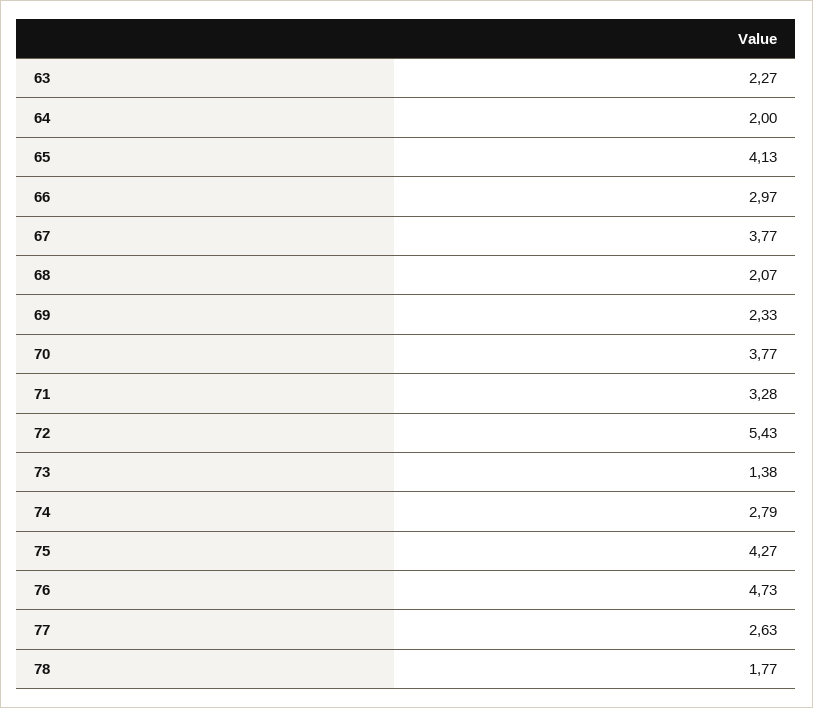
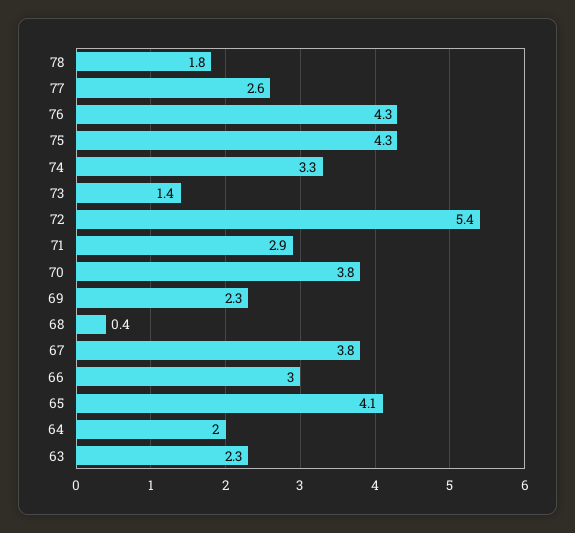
68: 2.07 -> 0.4
71: 3.28 -> 2.9
74: 2.79 -> 3.3
76: 4.73 -> 4.3

